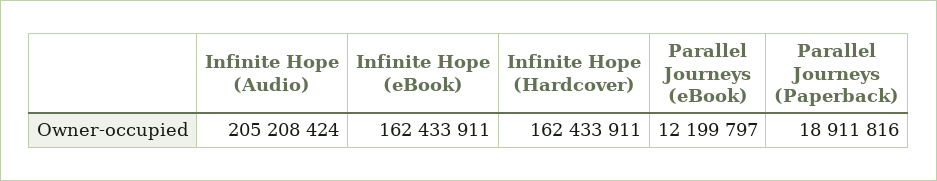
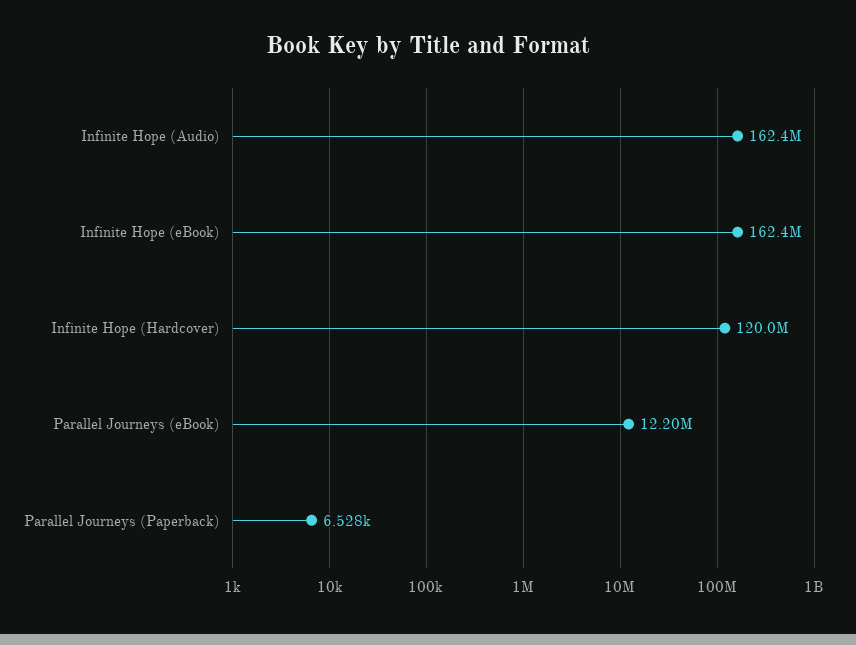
Infinite Hope (Audio): 205208424 -> 162400000
Infinite Hope (Hardcover): 162433911 -> 120000000
Parallel Journeys (Paperback): 18911816 -> 6528

